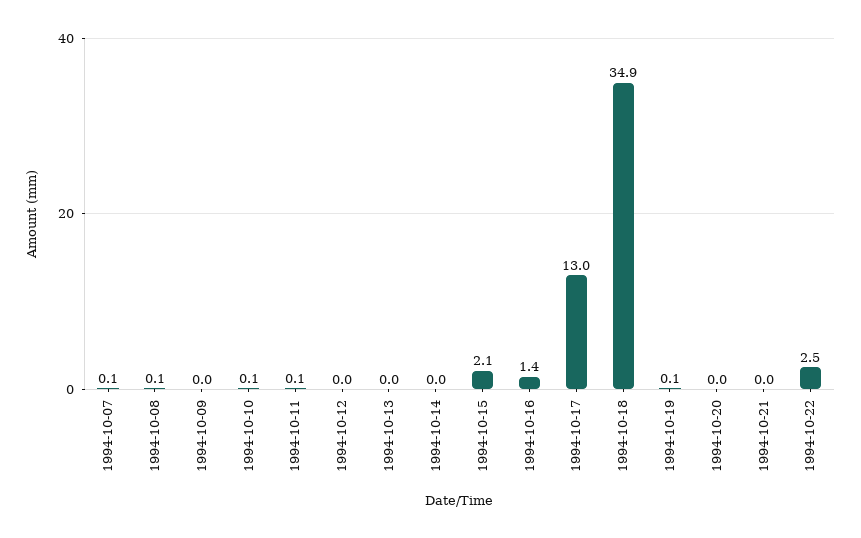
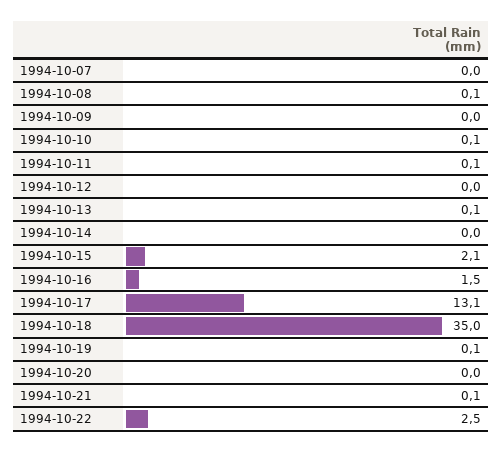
1994-10-07: 0.1 -> 0
1994-10-13: 0 -> 0.1
1994-10-16: 1.4 -> 1.5
1994-10-17: 13 -> 13.1
1994-10-18: 34.9 -> 35
1994-10-21: 0 -> 0.1

